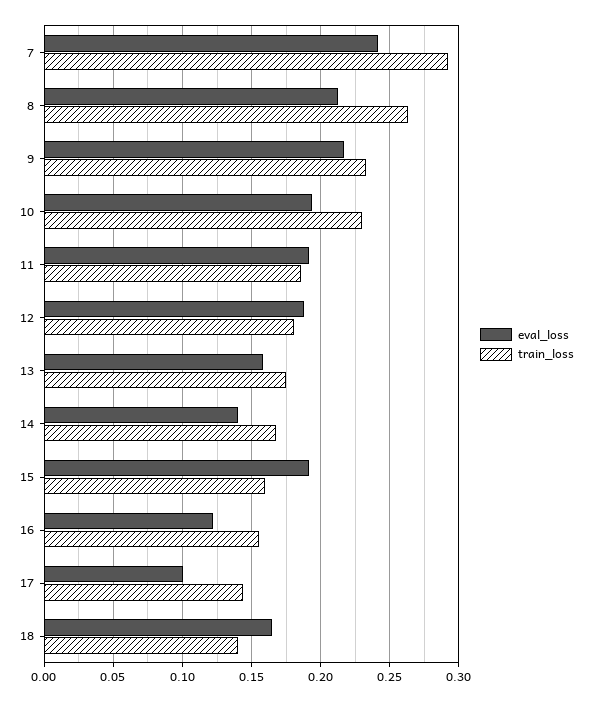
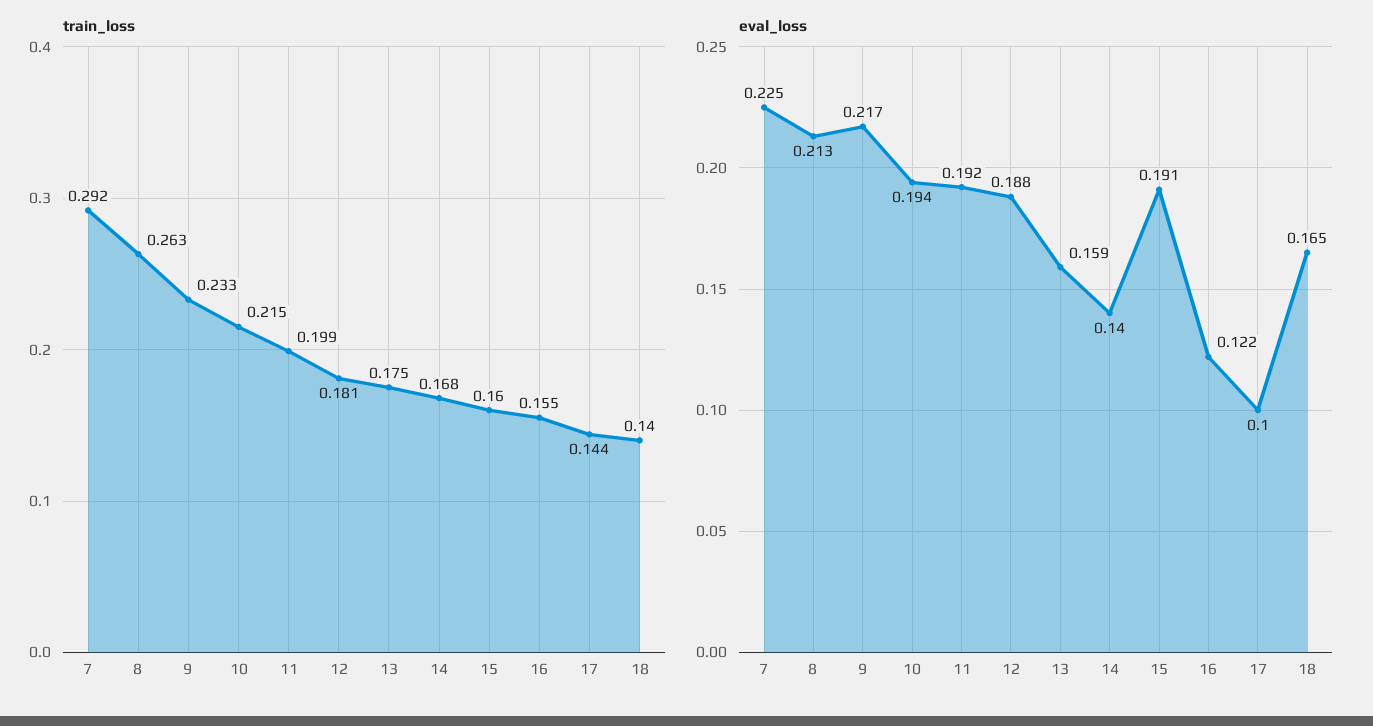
eval_loss, 7: 0.24 -> 0.225
train_loss, 10: 0.23 -> 0.215
train_loss, 11: 0.185 -> 0.199

